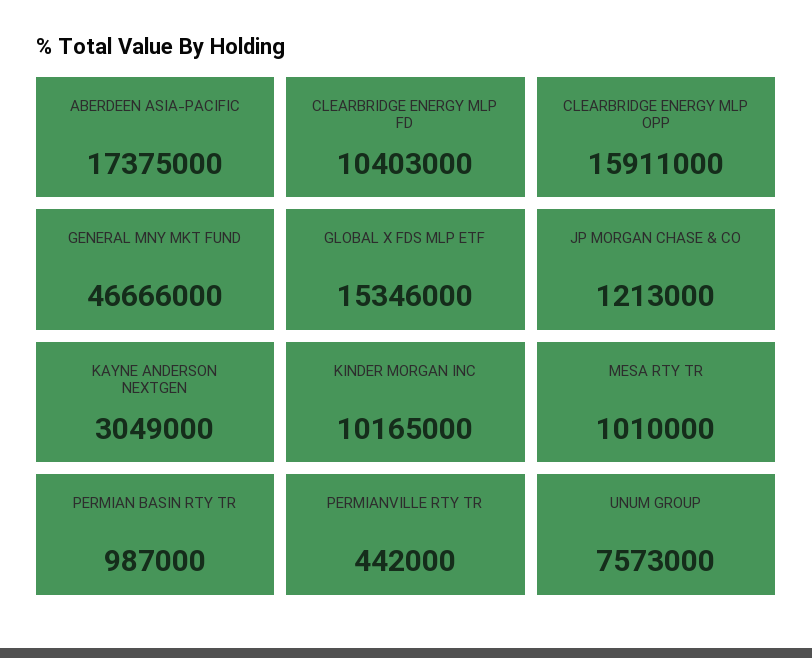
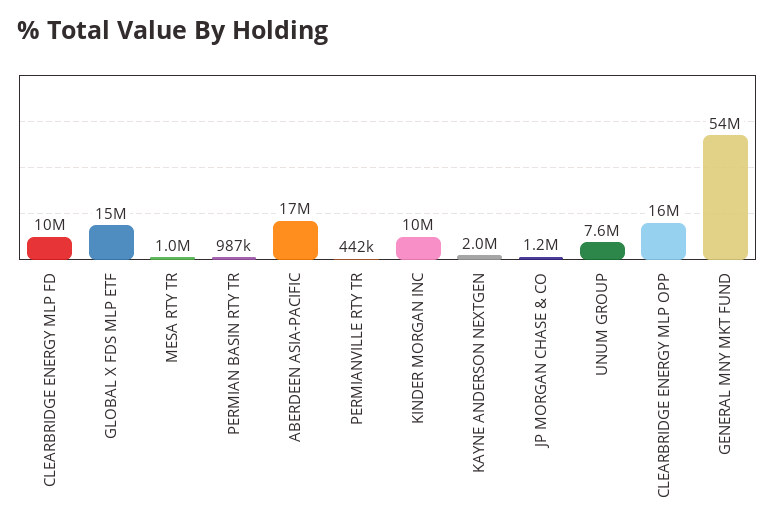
GENERAL MNY MKT FUND: 46666000 -> 54000000
KAYNE ANDERSON NEXTGEN: 3049000 -> 2000000

